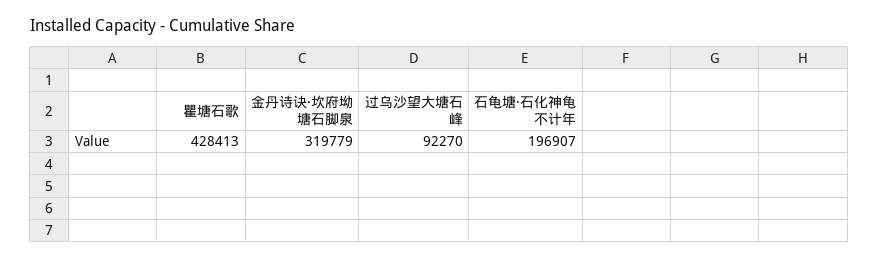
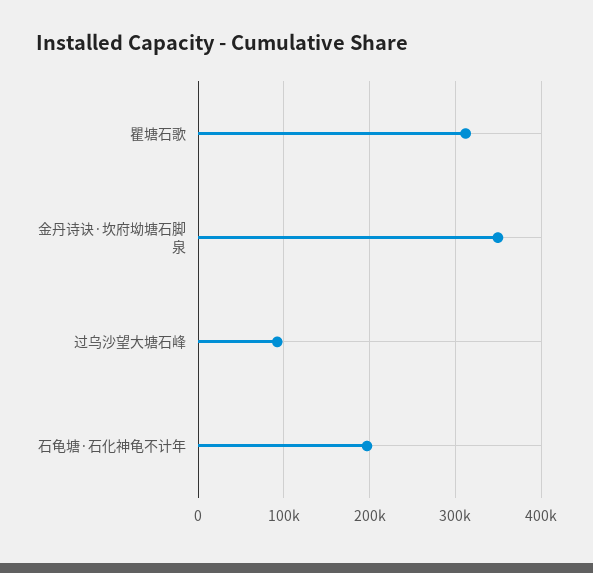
瞿塘石歌: 428413 -> 310000
金丹诗诀·坎府坳塘石脚泉: 319779 -> 350000

